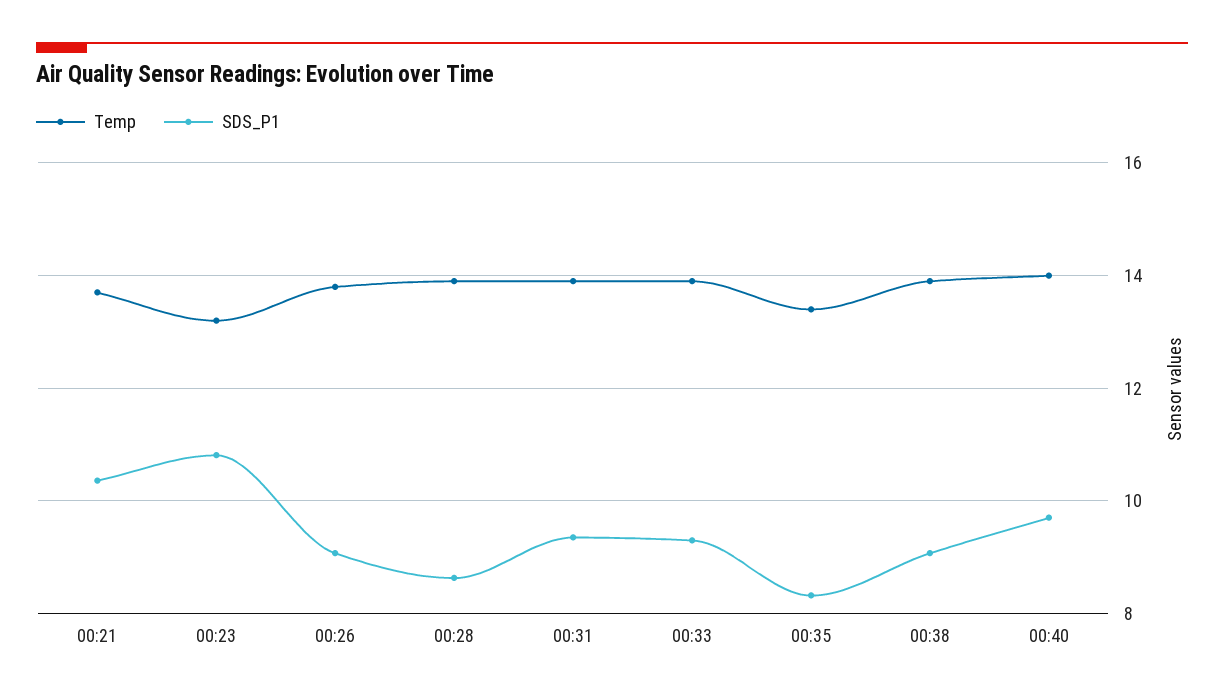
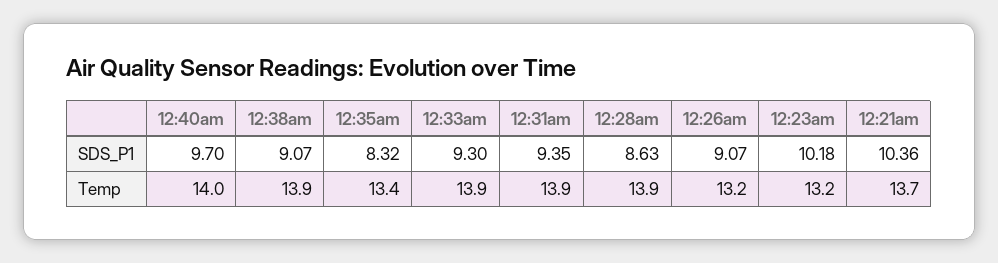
SDS_P1, 00:23: 10.8 -> 10.18
Temp, 00:26: 13.8 -> 13.2

